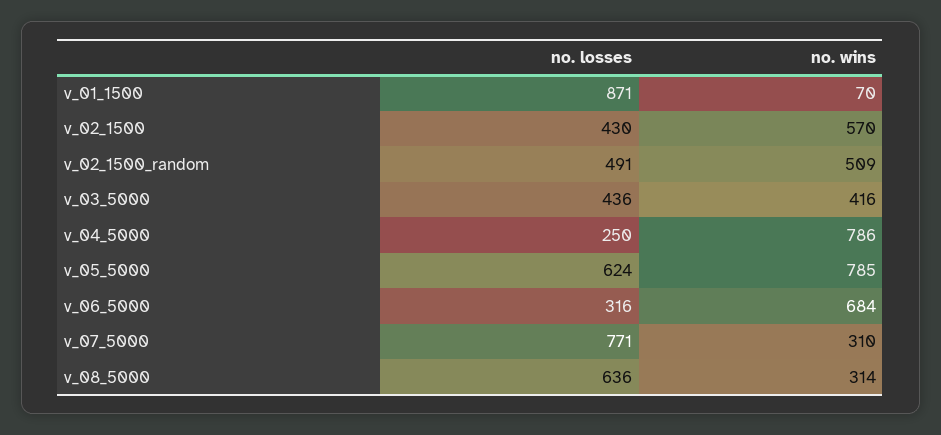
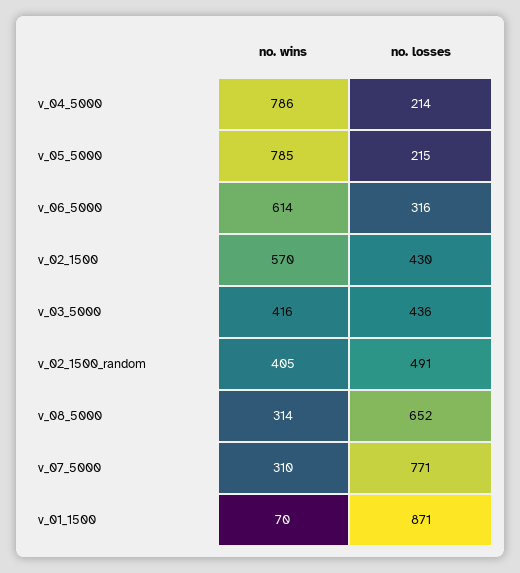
no. wins, v_02_1500_random: 509 -> 405
no. losses, v_04_5000: 250 -> 214
no. losses, v_05_5000: 624 -> 215
no. wins, v_06_5000: 684 -> 614
no. losses, v_08_5000: 636 -> 652

